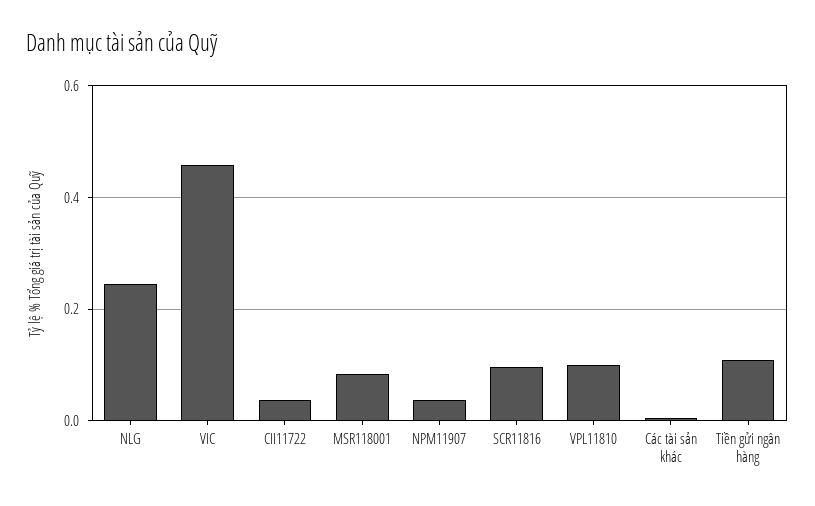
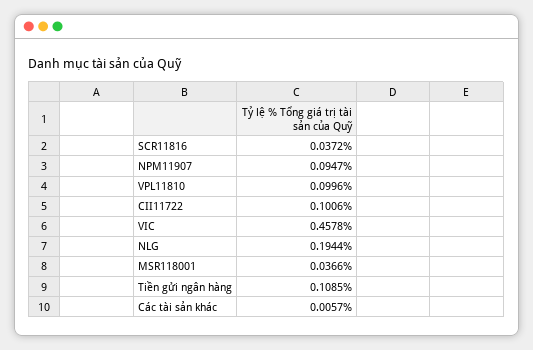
NLG: 0.24 -> 0.1944
CII11722: 0.04 -> 0.1006
MSR118001: 0.08 -> 0.0366
NPM11907: 0.04 -> 0.0947
SCR11816: 0.1 -> 0.0372

